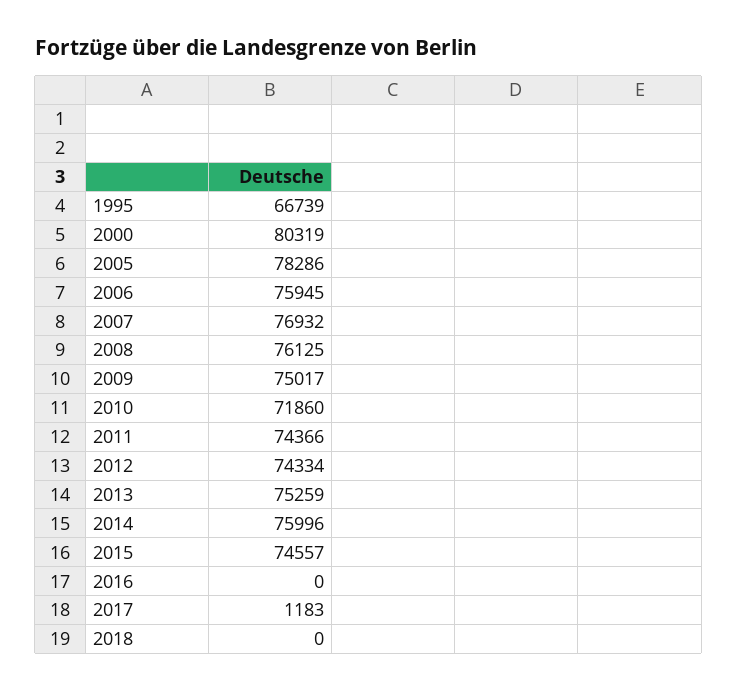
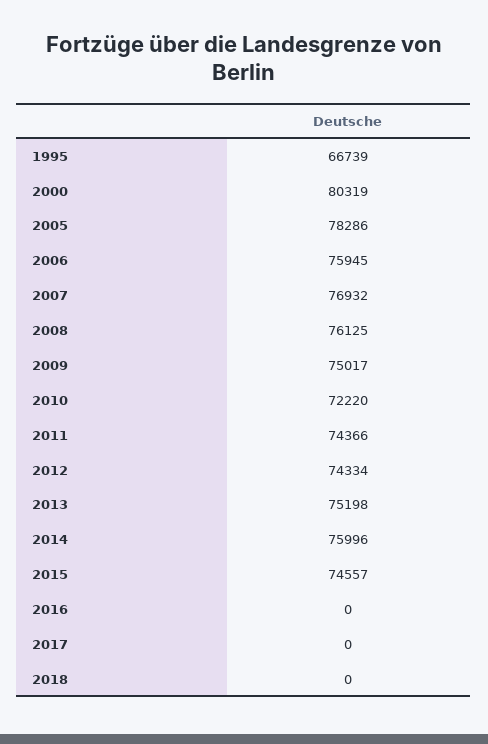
2010: 71860 -> 72220
2013: 75259 -> 75198
2017: 1183 -> 0

